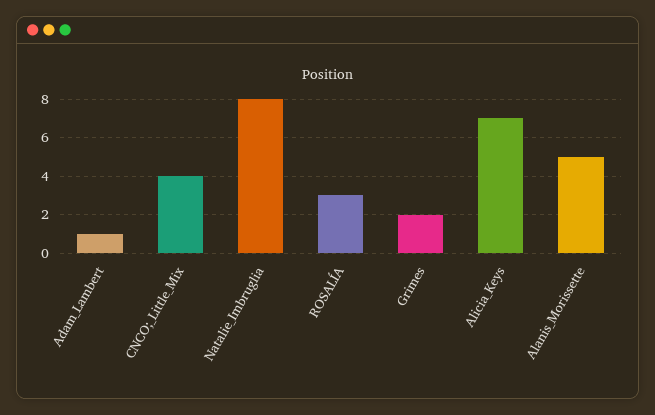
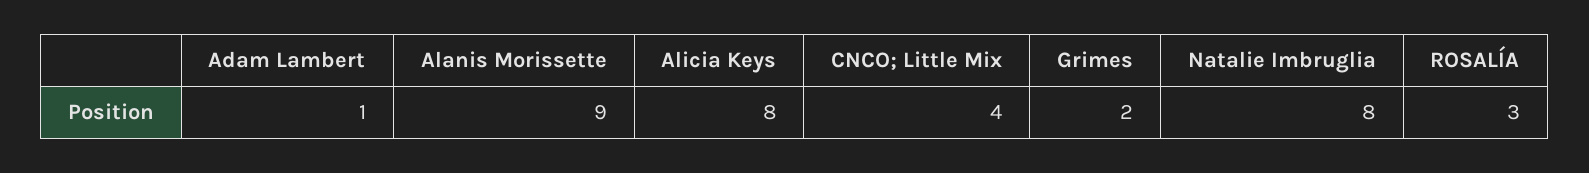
Alicia_Keys: 7 -> 8
Alanis_Morissette: 5 -> 9

